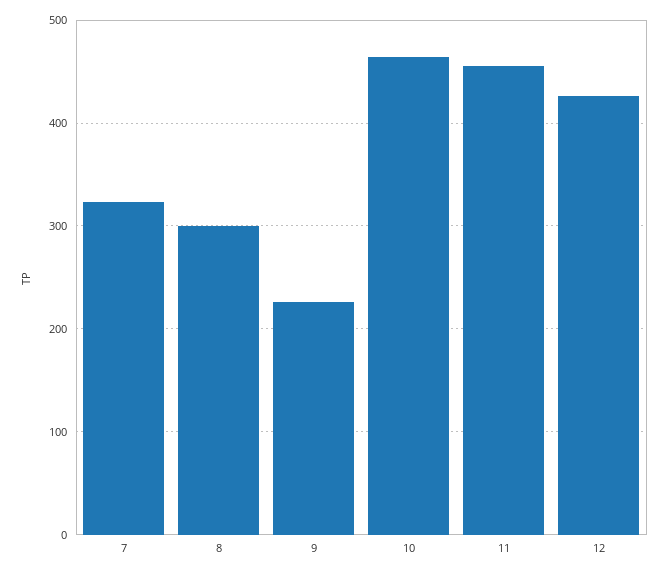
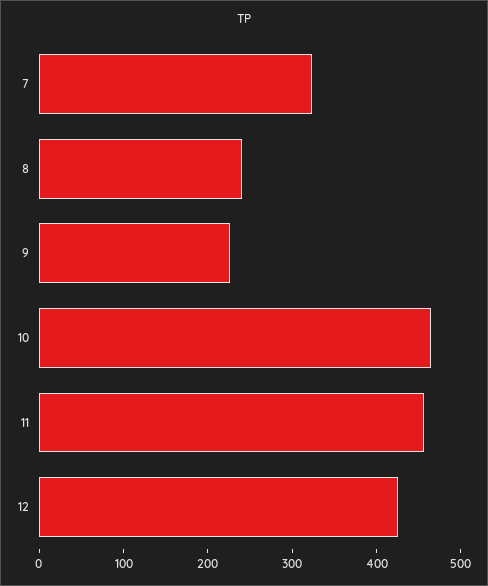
8: 300 -> 240

